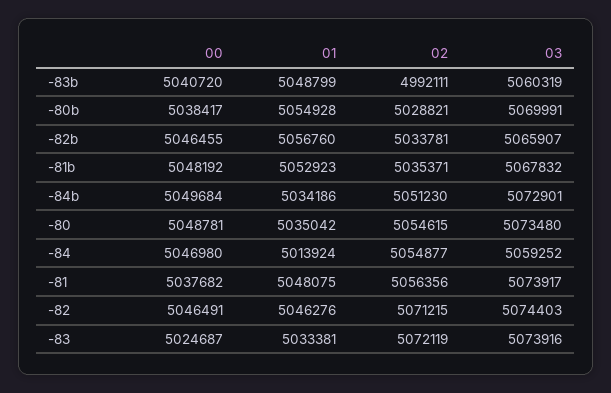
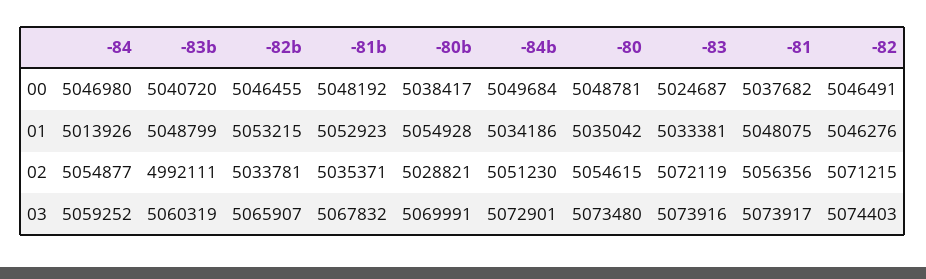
01, -82b: 5056760 -> 5053215
01, -84: 5013924 -> 5013926

